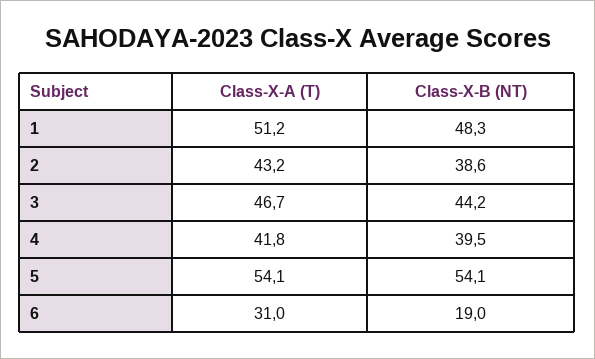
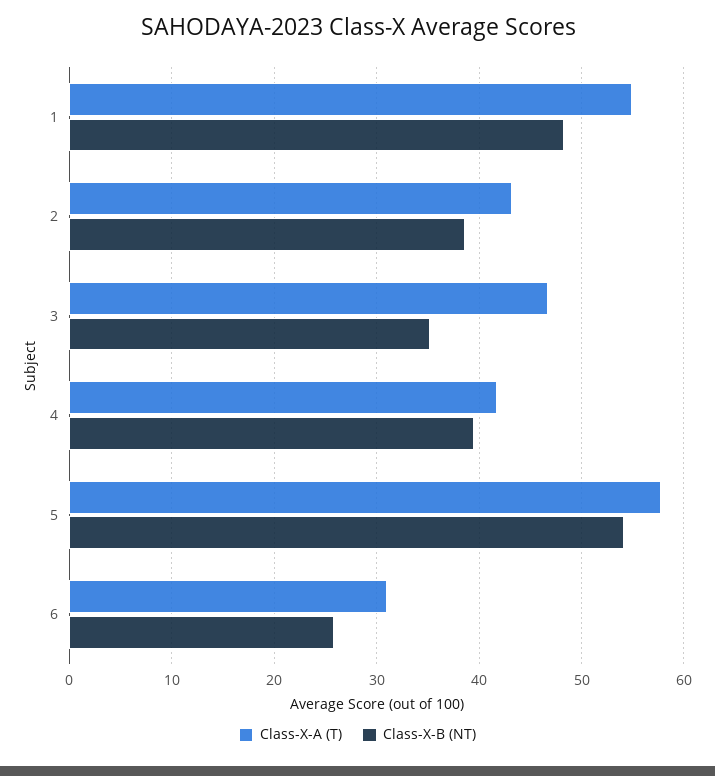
Class-X-A (T), 1: 51.2 -> 55
Class-X-B (NT), 3: 44.2 -> 35
Class-X-A (T), 5: 54.1 -> 58
Class-X-B (NT), 6: 19 -> 26

